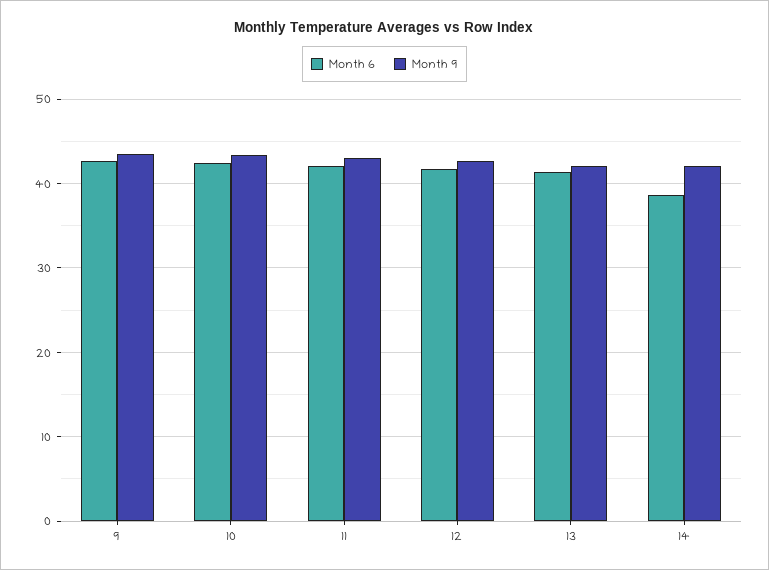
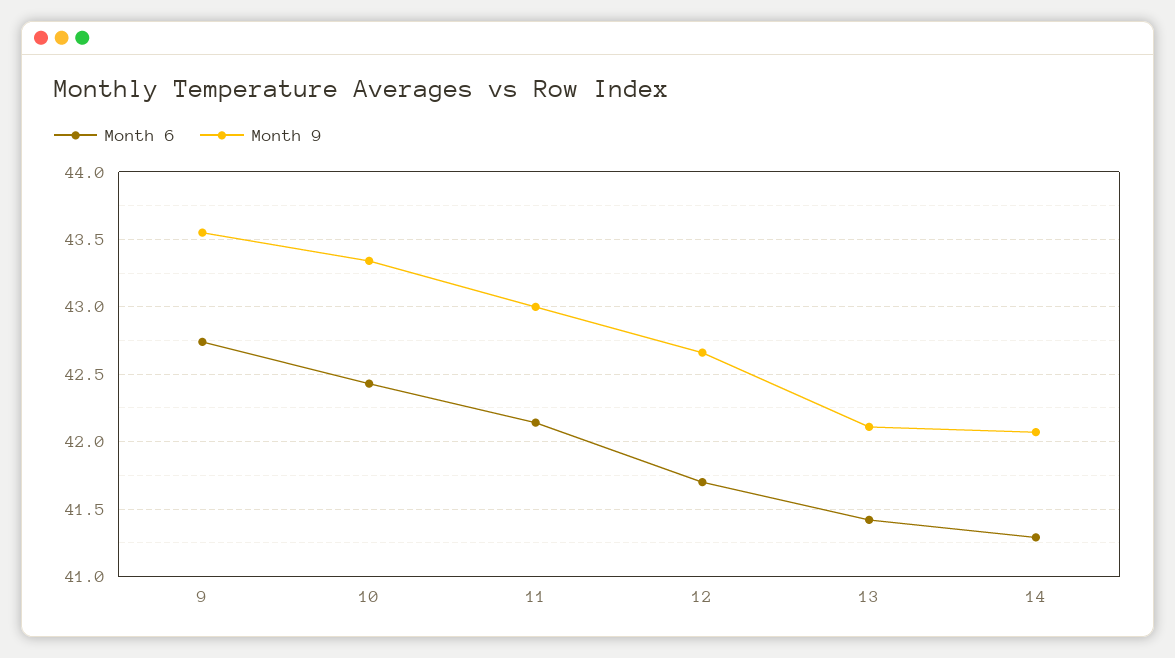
Month 6, 14: 39 -> 41.3

